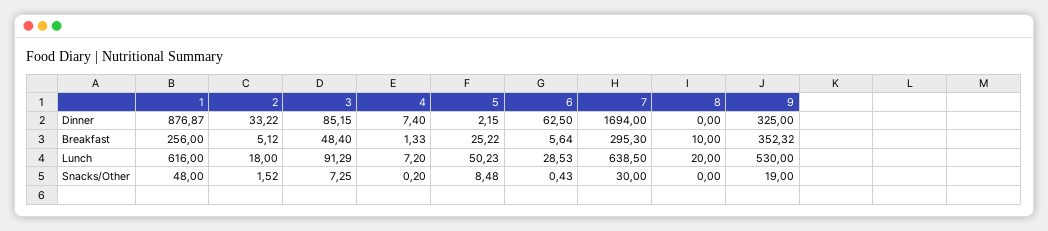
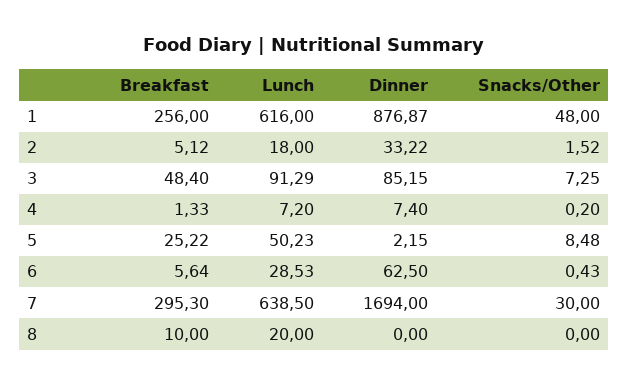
9, Dinner: 325 -> none
9, Breakfast: 352.32 -> none
9, Lunch: 530 -> none
9, Snacks/Other: 19 -> none

